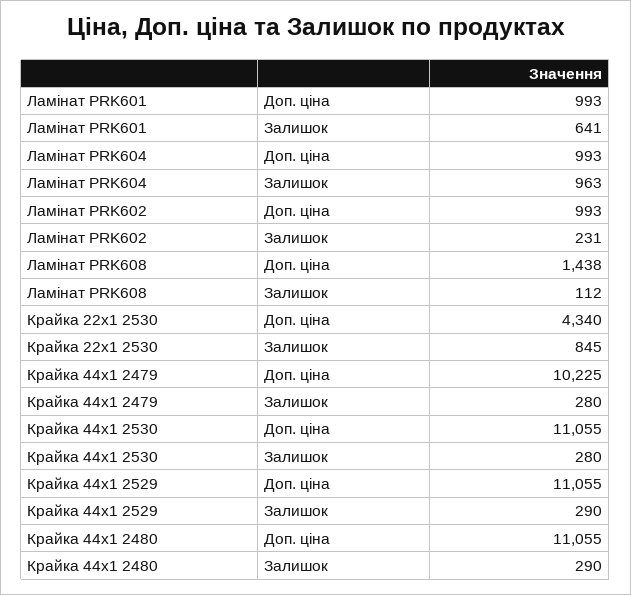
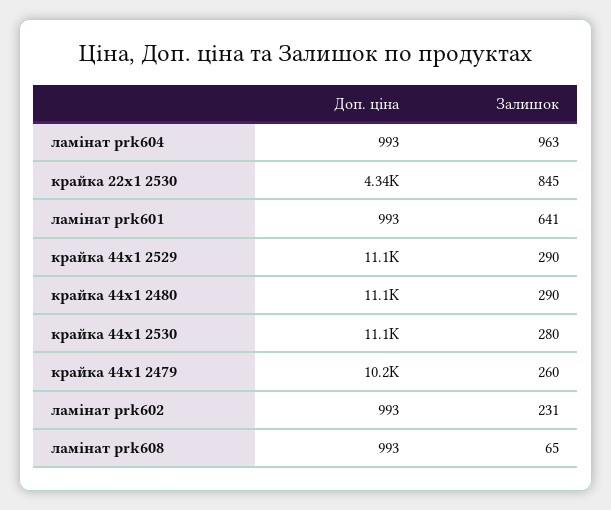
Ламінат PRK608, Доп. ціна: 1438 -> 993
Ламінат PRK608, Залишок: 112 -> 65
Крайка 44x1 2479, Залишок: 280 -> 260

